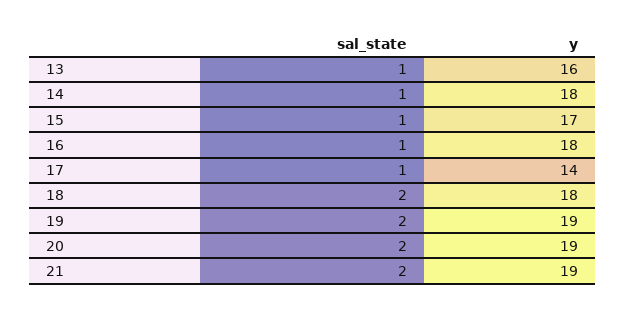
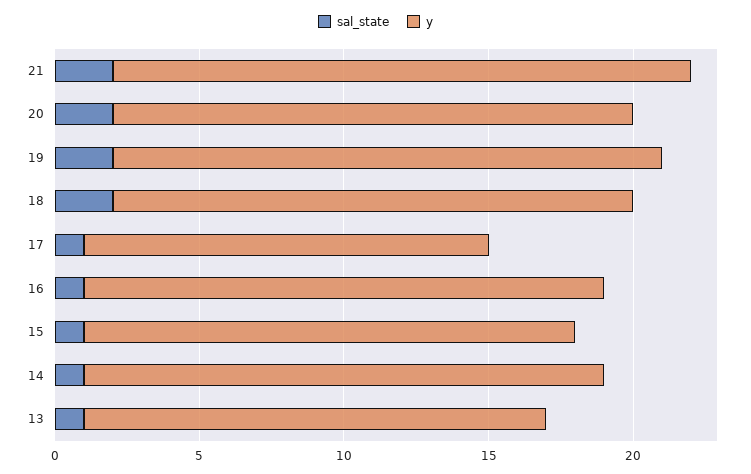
y, 20: 19 -> 18
y, 21: 19 -> 20

